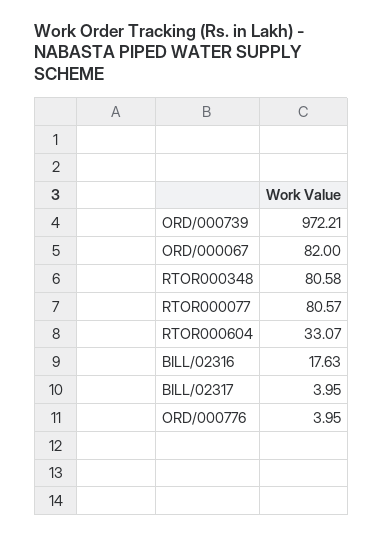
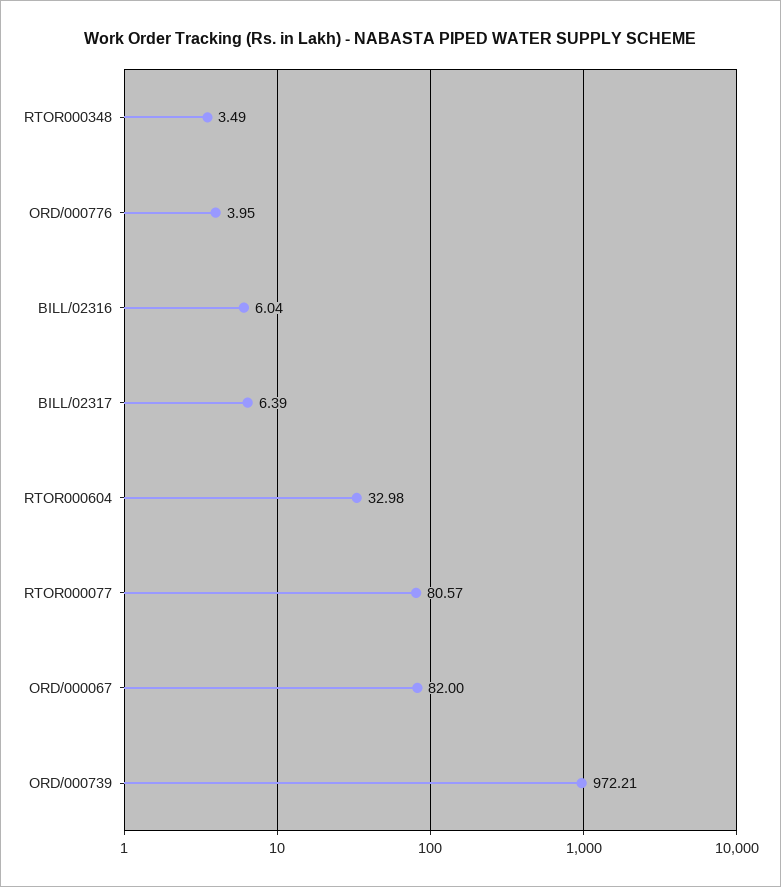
RTOR000348: 80.58 -> 3.49
RTOR000604: 33.07 -> 32.98
BILL/02316: 17.63 -> 6.04
BILL/02317: 3.95 -> 6.39

